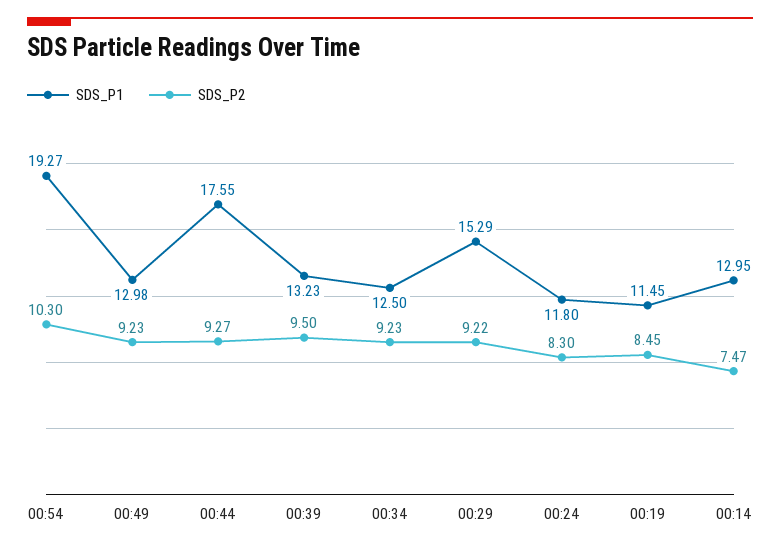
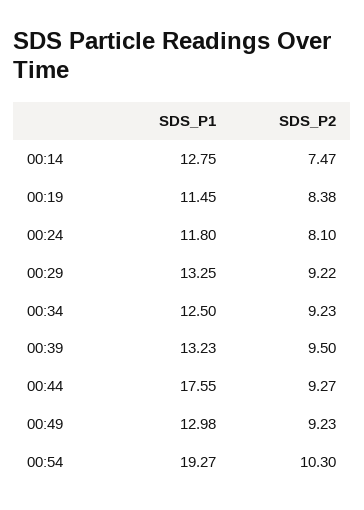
SDS_P1, 00:29: 15.29 -> 13.25
SDS_P2, 00:24: 8.3 -> 8.1
SDS_P2, 00:19: 8.45 -> 8.38
SDS_P1, 00:14: 12.95 -> 12.75

